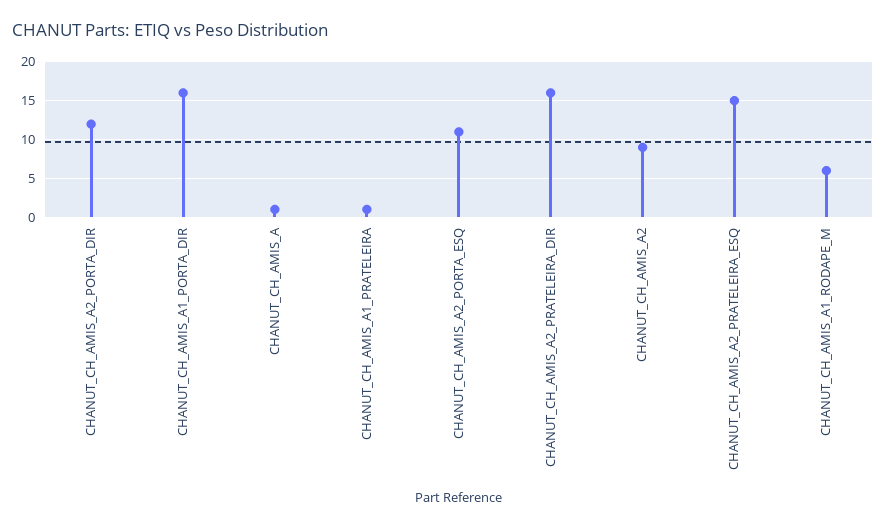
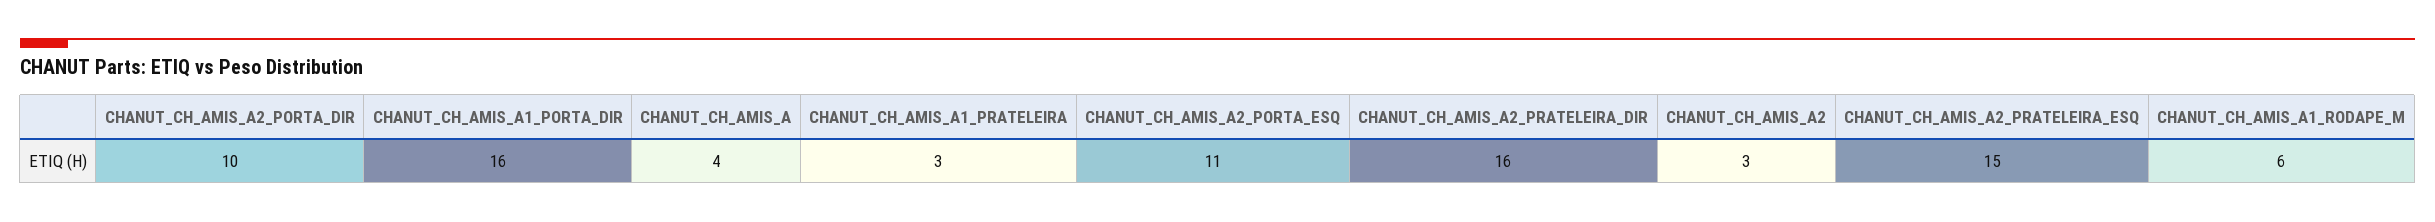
CHANUT_CH_AMIS_A2_PORTA_DIR: 12 -> 10
CHANUT_CH_AMIS_A: 1 -> 4
CHANUT_CH_AMIS_A1_PRATELEIRA: 1 -> 3
CHANUT_CH_AMIS_A2: 9 -> 3

